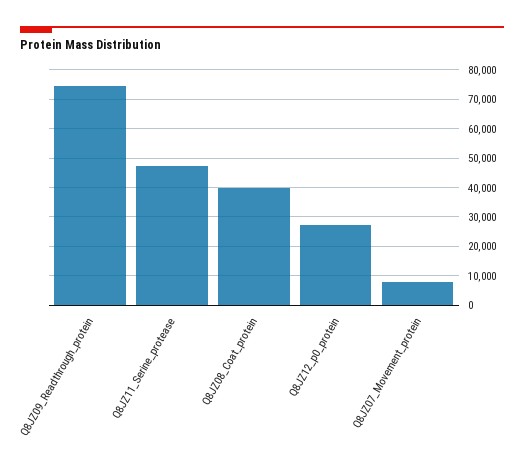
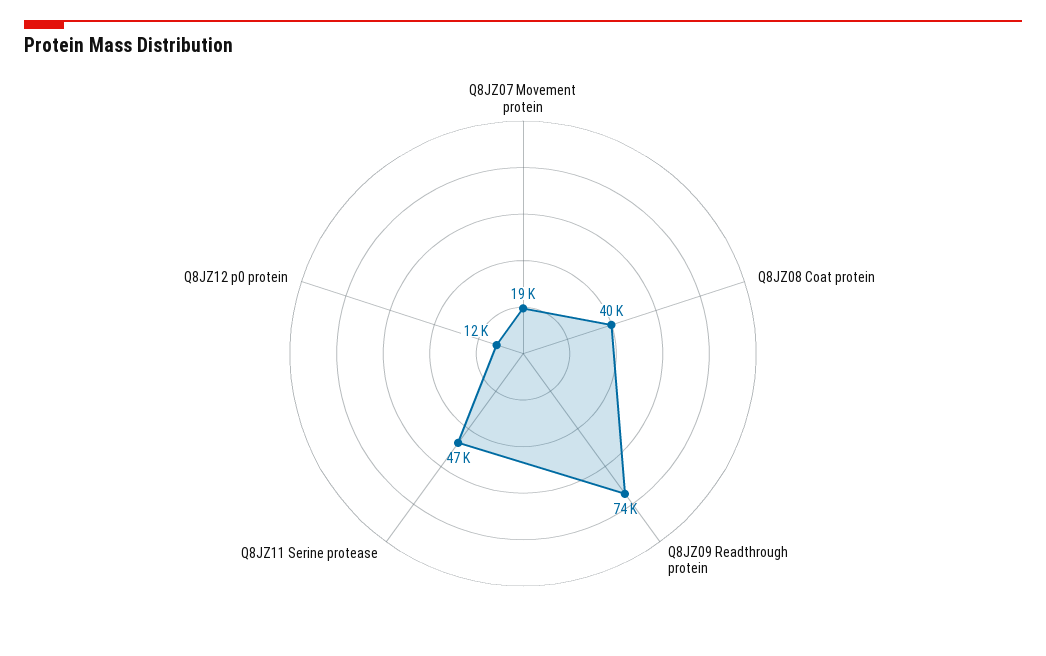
Q8JZ12_p0_protein: 27500 -> 12000
Q8JZ07_Movement_protein: 7500 -> 19000

